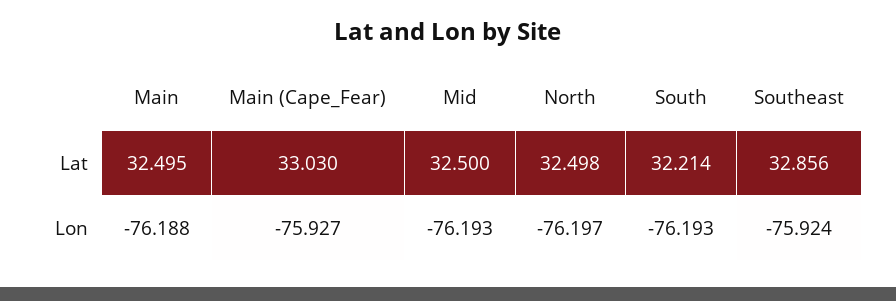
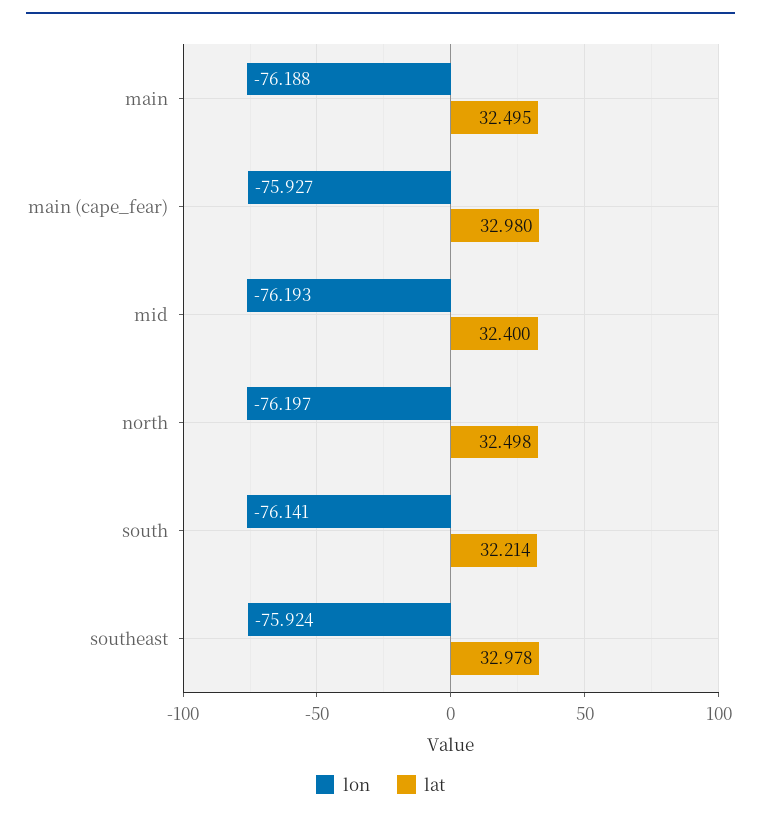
Lat, Main (Cape_Fear): 33.03 -> 32.98
Lat, Mid: 32.5 -> 32.4
Lat, Southeast: 32.856 -> 32.978
Lon, South: -76.193 -> -76.141

